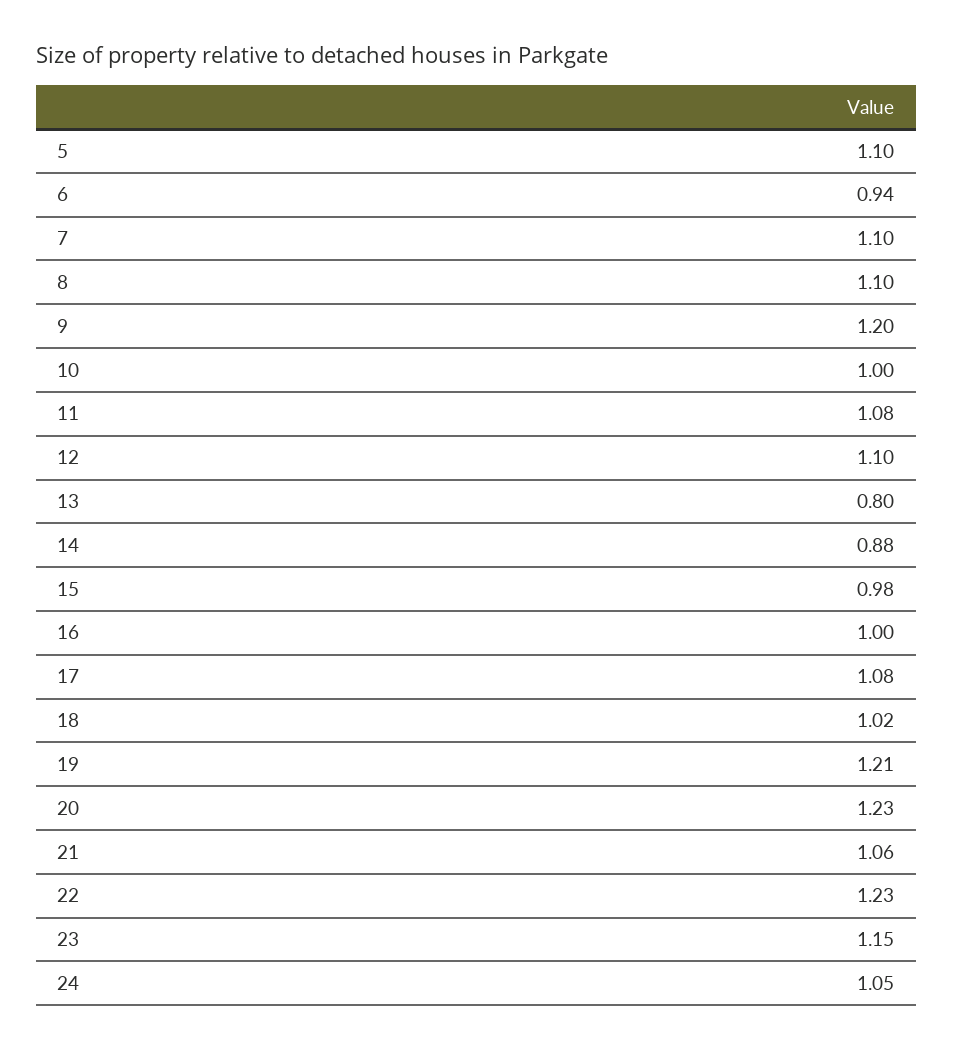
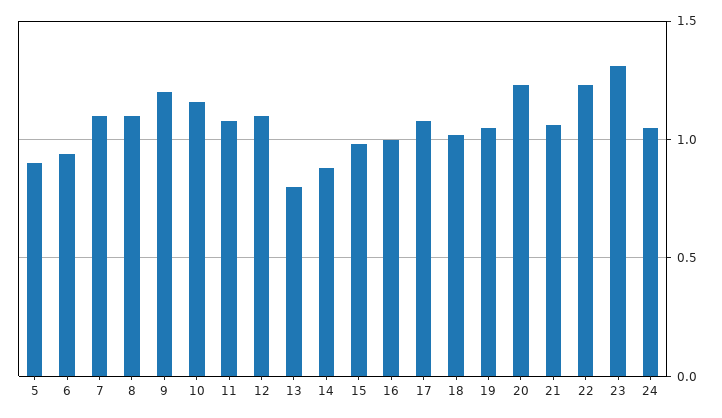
5: 1.1 -> 0.9
10: 1 -> 1.15
19: 1.21 -> 1.05
23: 1.15 -> 1.3

